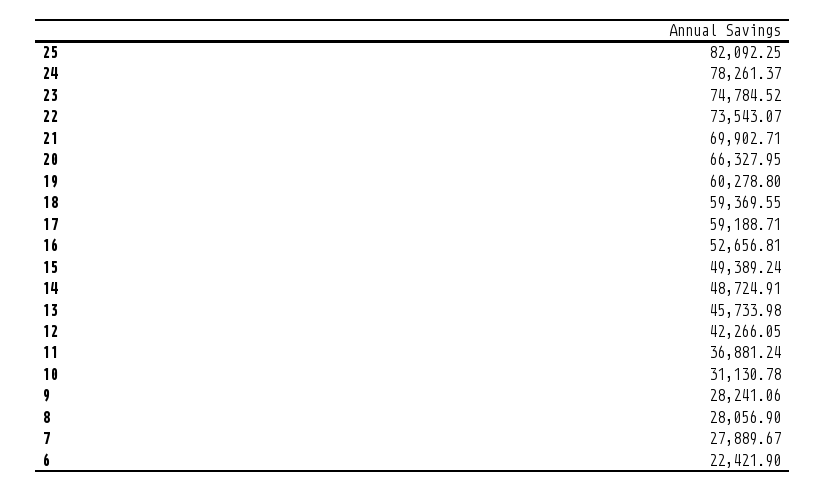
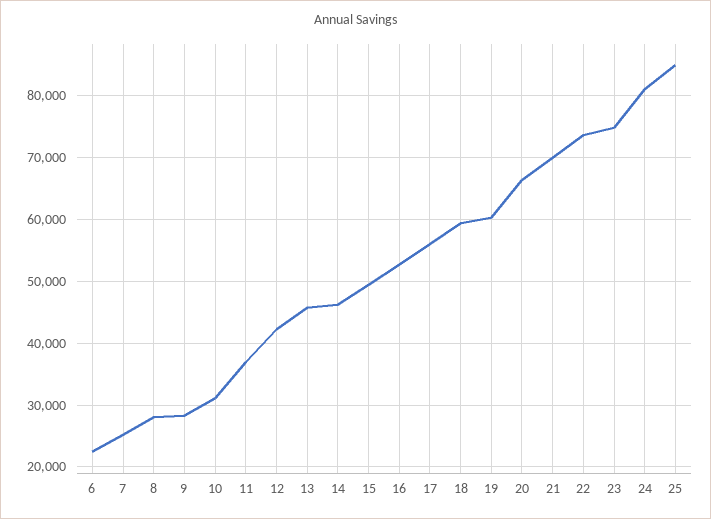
25: 82092.25 -> 85000
24: 78261.37 -> 81000
17: 59188.71 -> 56000
14: 48724.91 -> 46000
7: 27889.67 -> 25000

